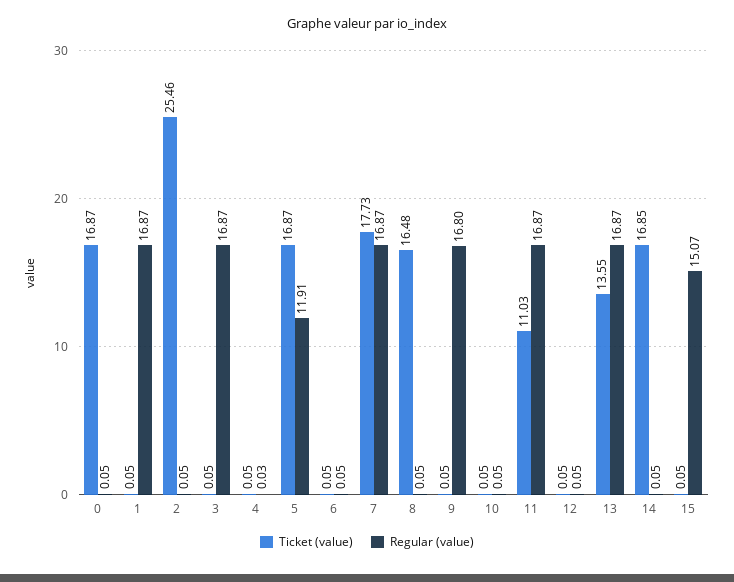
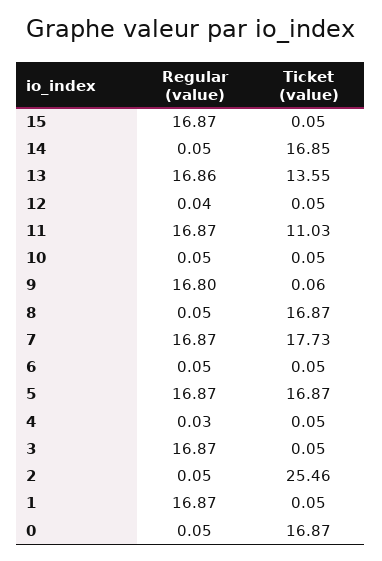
Regular (value), 5: 11.91 -> 16.87
Ticket (value), 8: 16.48 -> 16.87
Ticket (value), 9: 0.05 -> 0.06
Regular (value), 12: 0.05 -> 0.04
Regular (value), 13: 16.87 -> 16.86
Regular (value), 15: 15.07 -> 16.87

